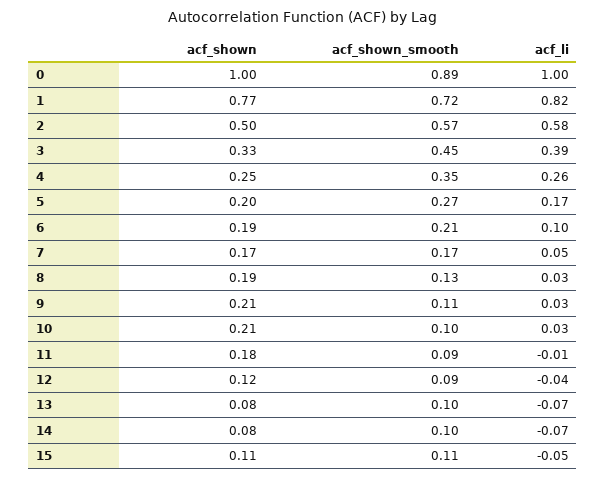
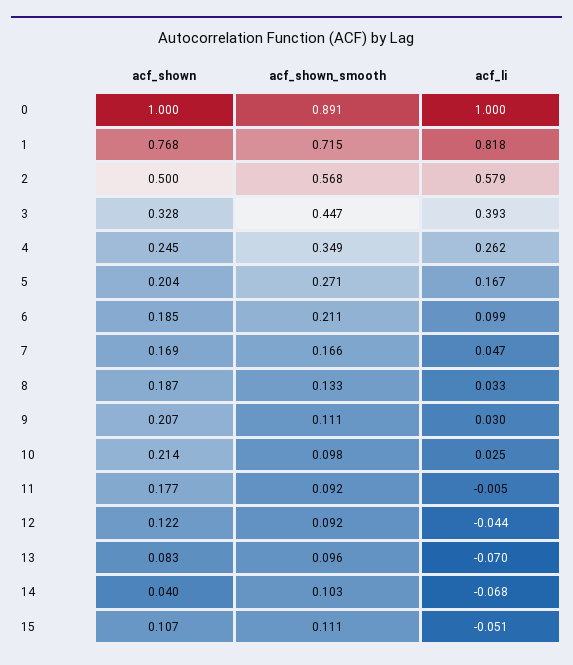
acf_shown, 14: 0.08 -> 0.04

